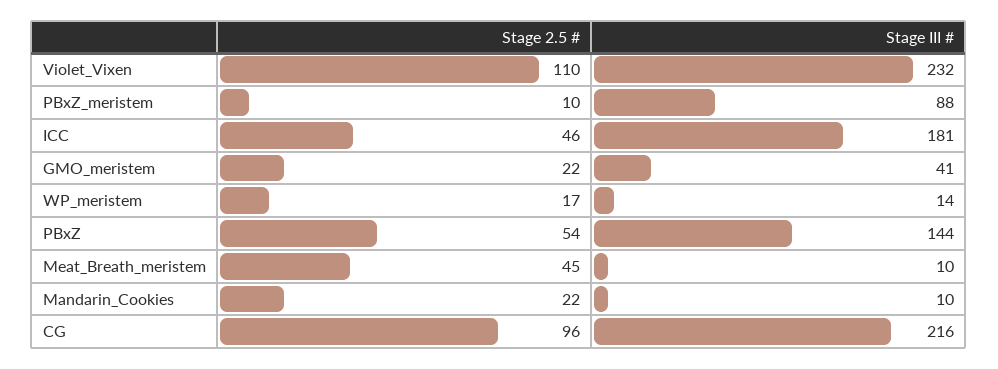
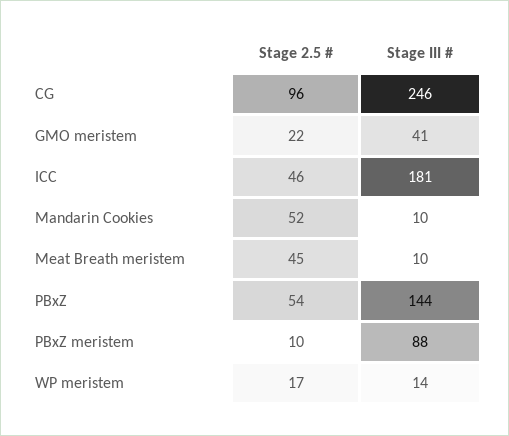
Stage 2.5 #, Violet_Vixen: 110 -> none
Stage III #, Violet_Vixen: 232 -> none
Stage 2.5 #, Mandarin_Cookies: 22 -> 52
Stage III #, CG: 216 -> 246

